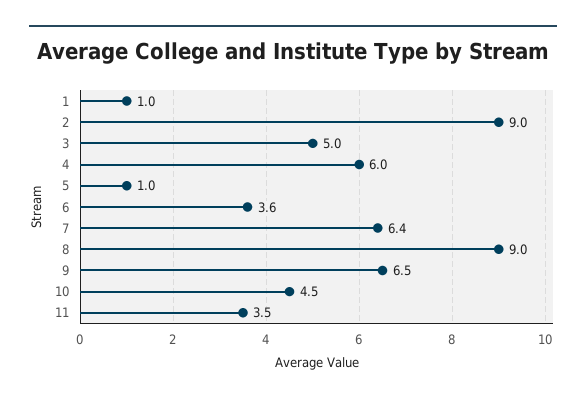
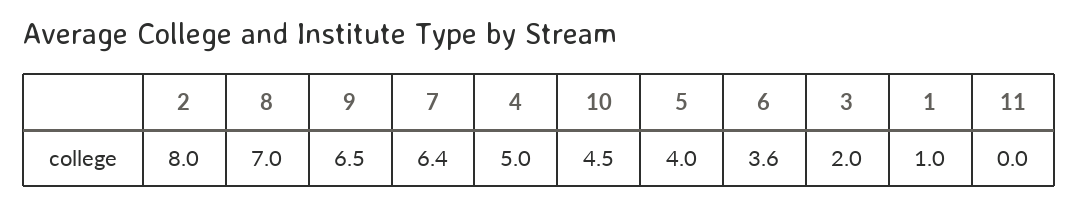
2: 9 -> 8
3: 5 -> 2
4: 6 -> 5
5: 1 -> 4
8: 9 -> 7
11: 3.5 -> 0

